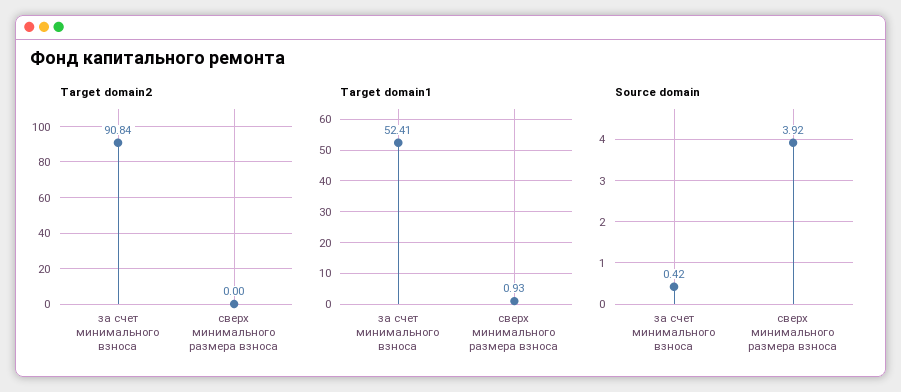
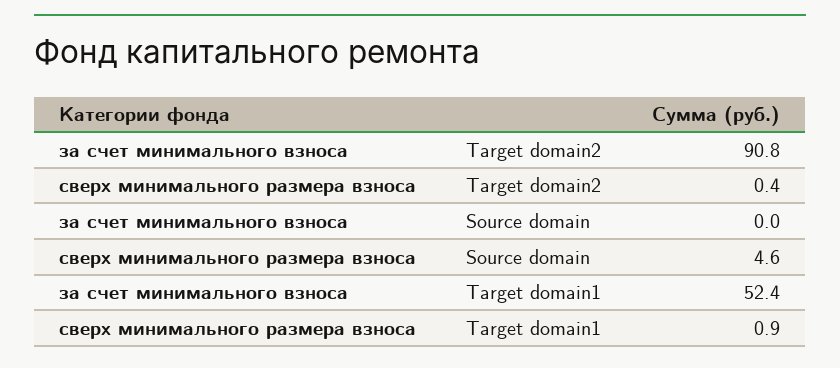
Target domain2, сверх минимального размера взноса: 0 -> 0.4
Source domain, за счет минимального взноса: 0.42 -> 0
Source domain, сверх минимального размера взноса: 3.92 -> 4.6

